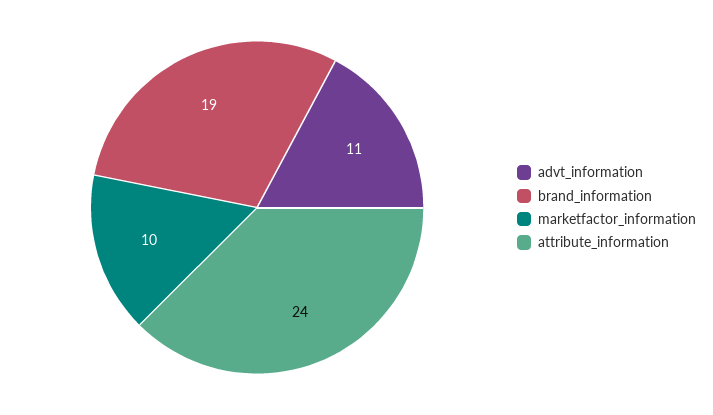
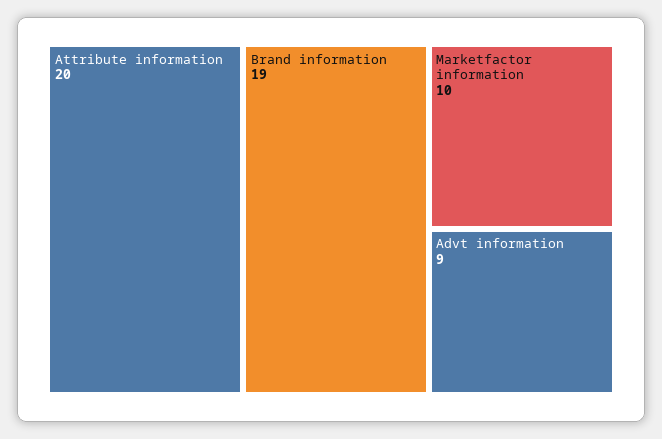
advt_information: 11 -> 9
attribute_information: 24 -> 20

